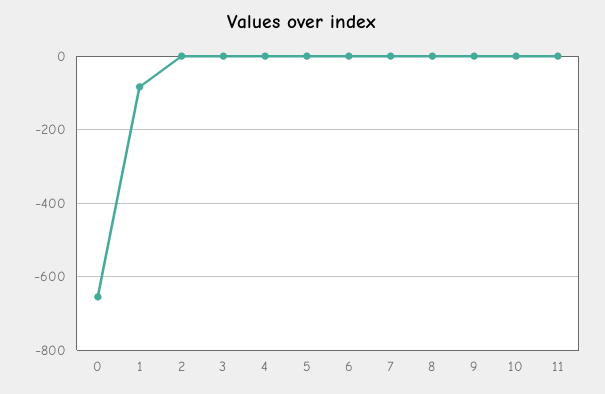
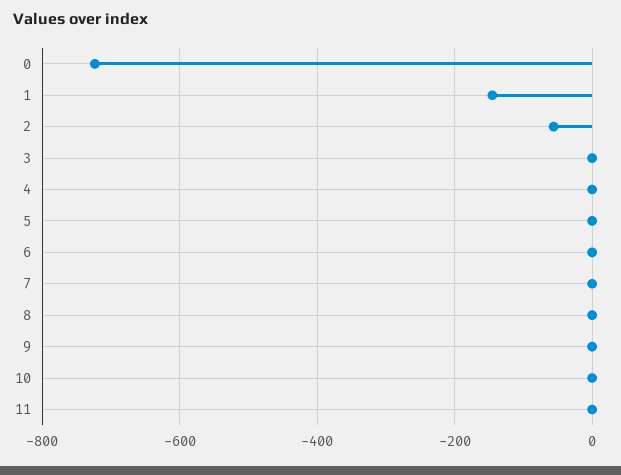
0: -660 -> -720
1: -80 -> -140
2: 0 -> -60

